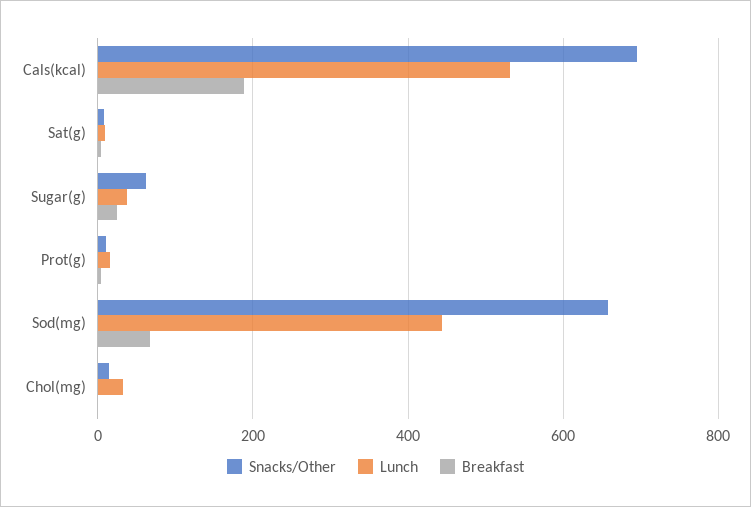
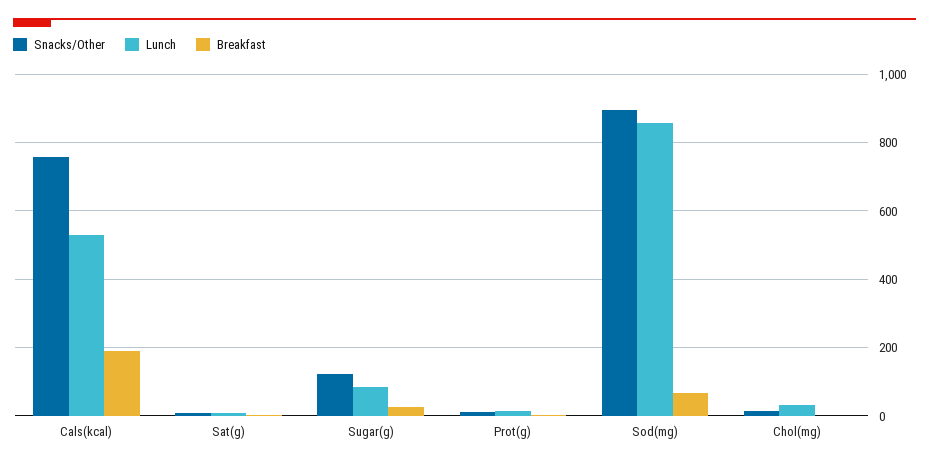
Snacks/Other, Cals(kcal): 700 -> 760
Snacks/Other, Sugar(g): 60 -> 120
Lunch, Sugar(g): 40 -> 80
Snacks/Other, Sod(mg): 660 -> 900
Lunch, Sod(mg): 440 -> 860

